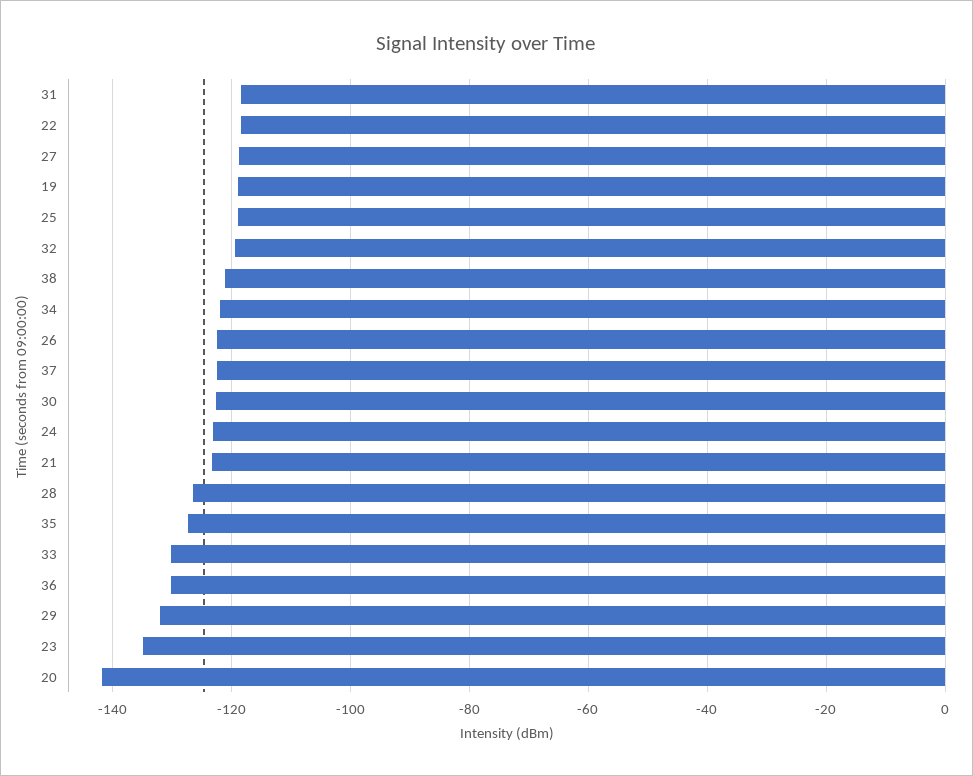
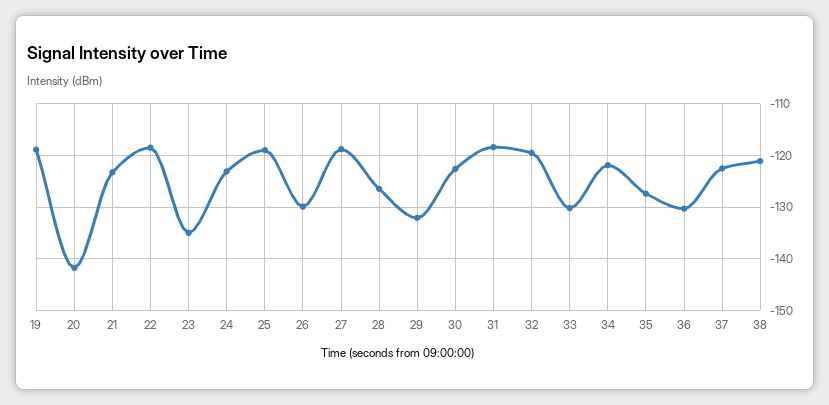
26: -122 -> -130

